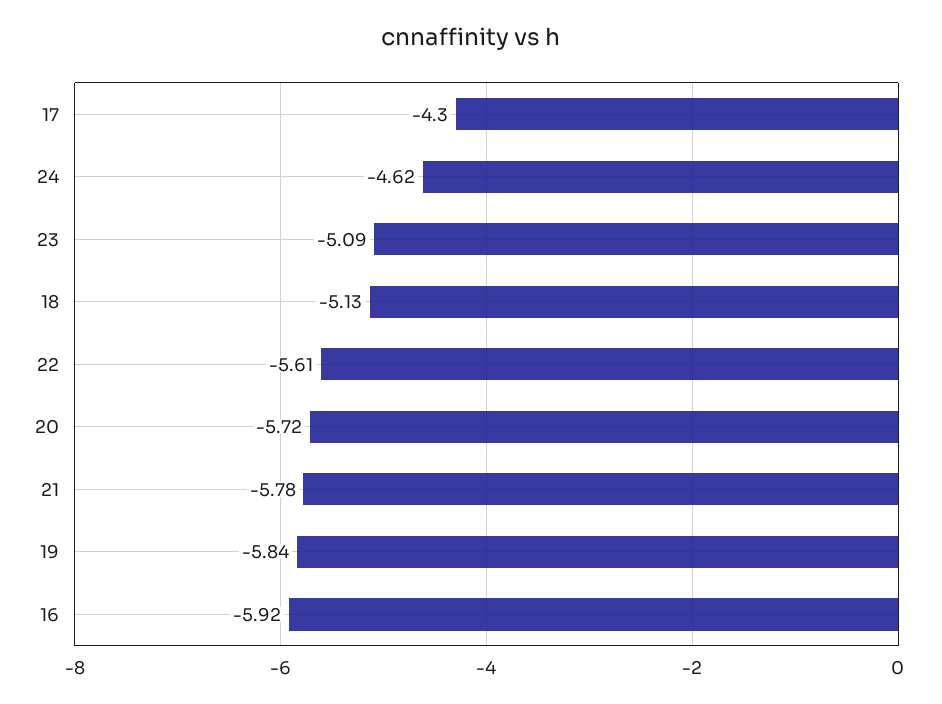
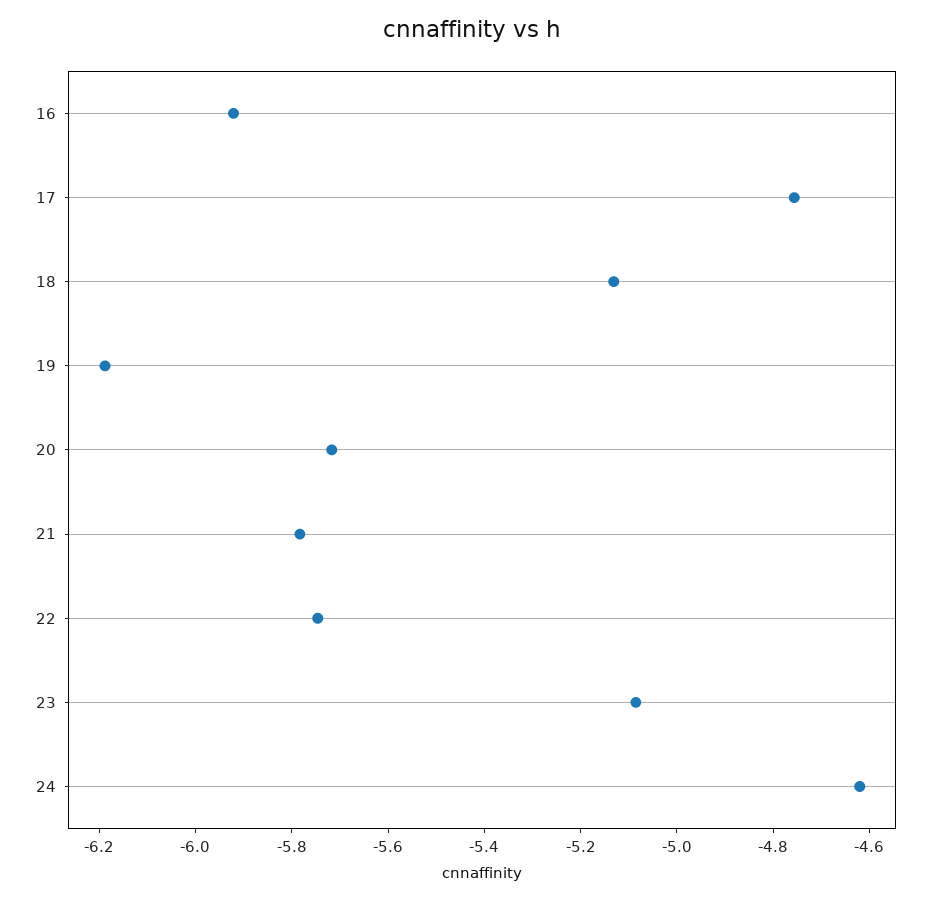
17: -4.3 -> -4.75
22: -5.61 -> -5.75
19: -5.84 -> -6.2

